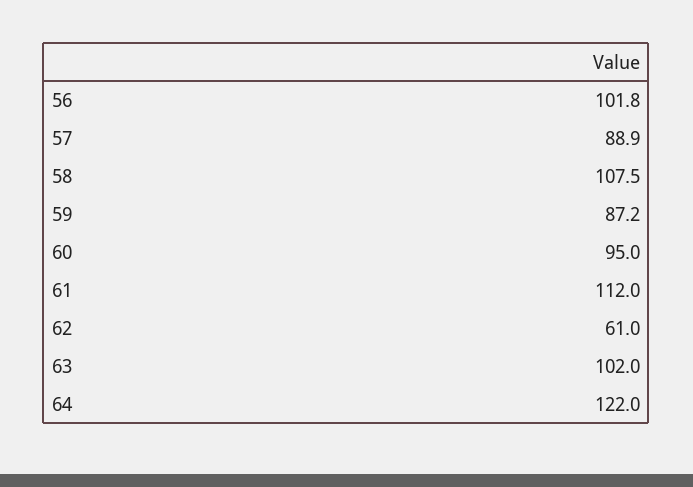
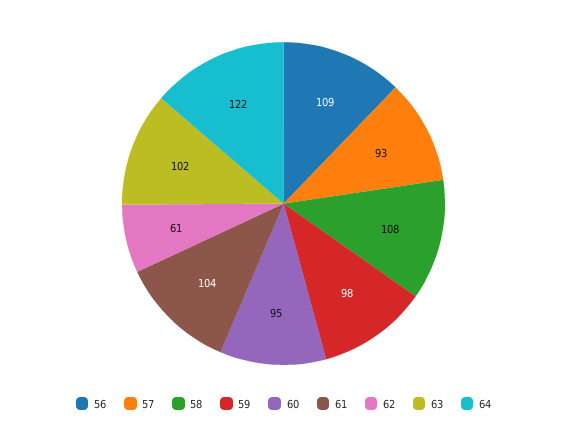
56: 101.8 -> 109
57: 88.9 -> 93
59: 87.2 -> 98
61: 112 -> 104

